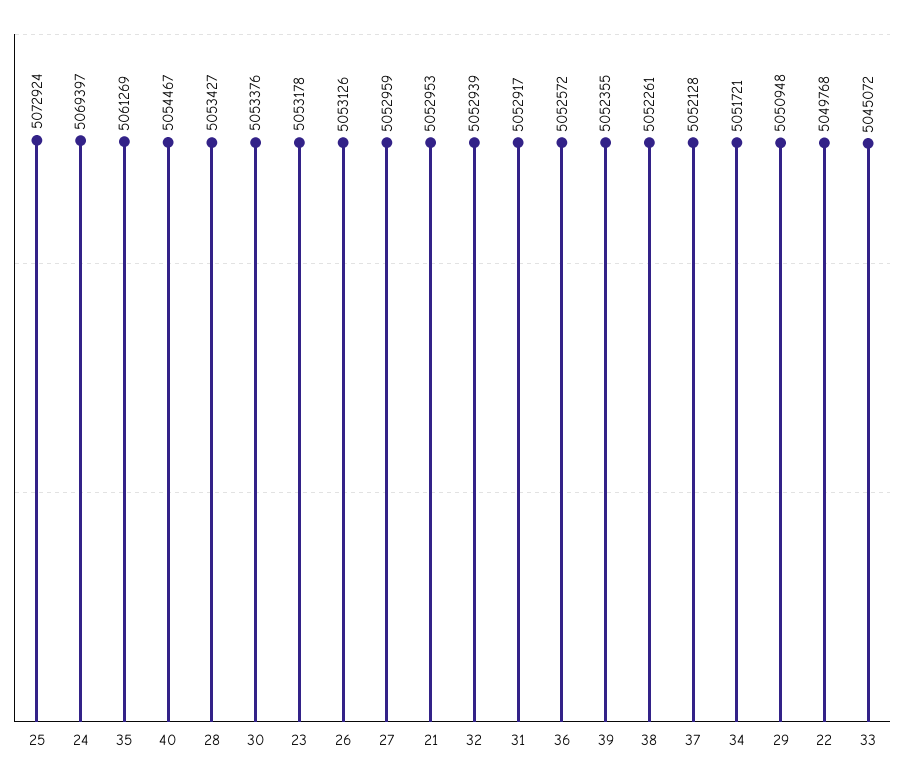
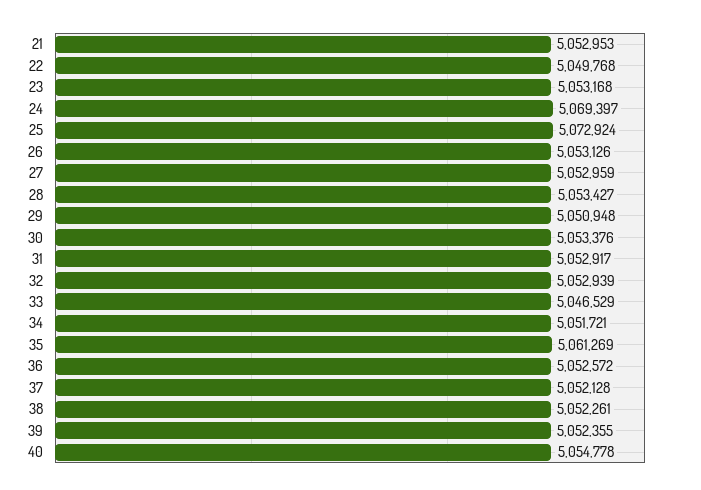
40: 5054467 -> 5054778
23: 5053178 -> 5053168
33: 5045072 -> 5046529

